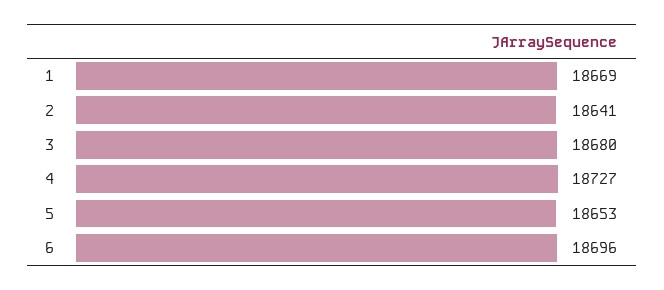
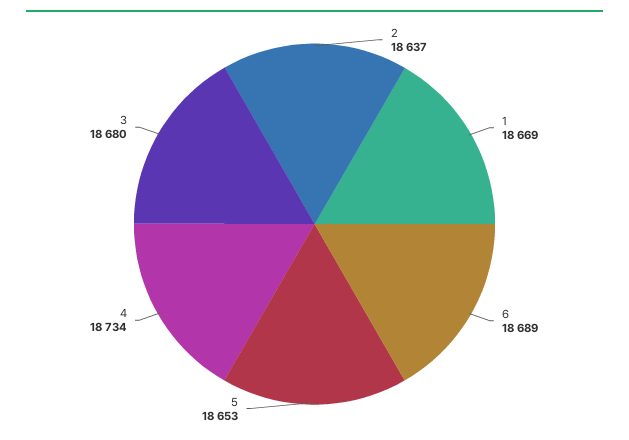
2: 18641 -> 18637
4: 18727 -> 18734
6: 18696 -> 18689

